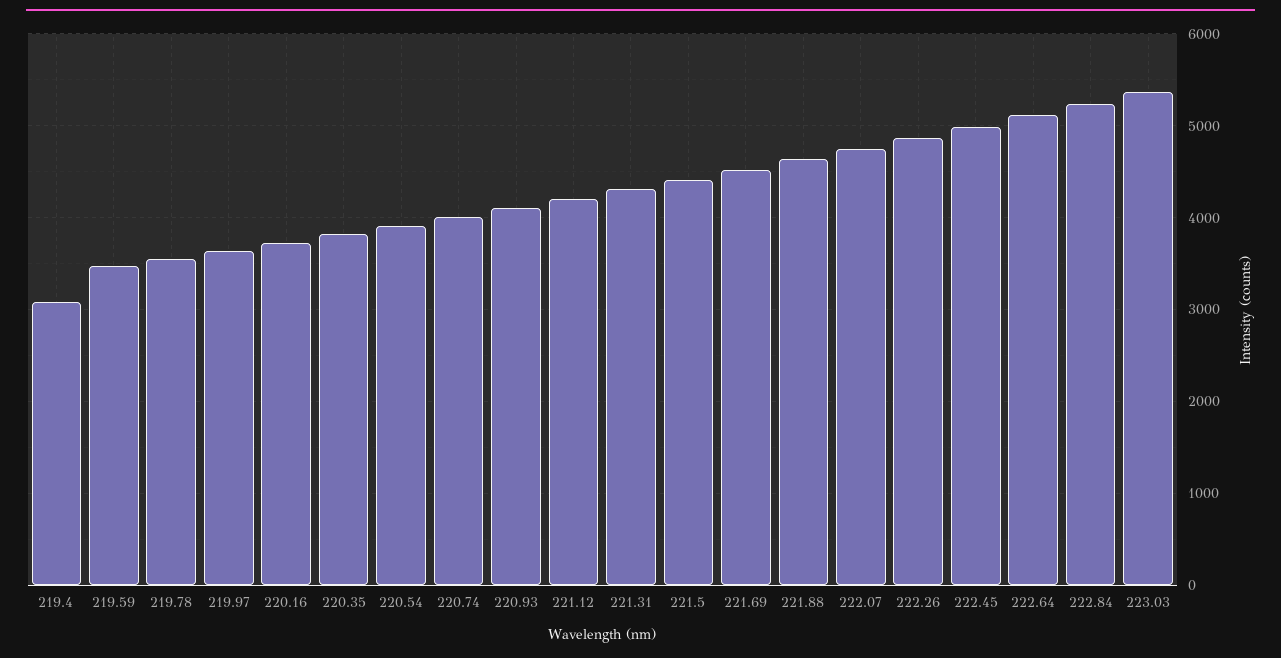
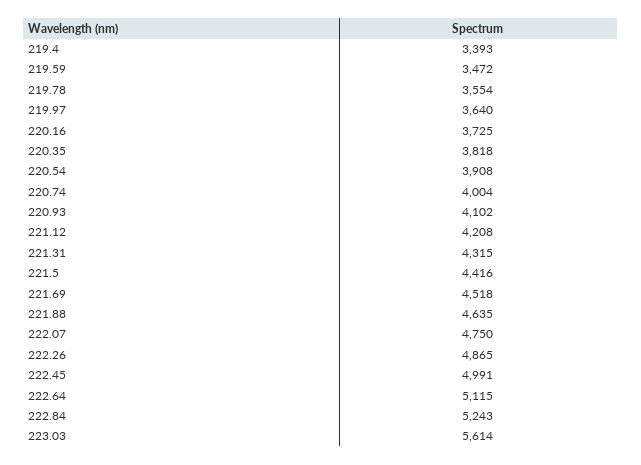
219.4: 3100 -> 3393
223.03: 5400 -> 5614

